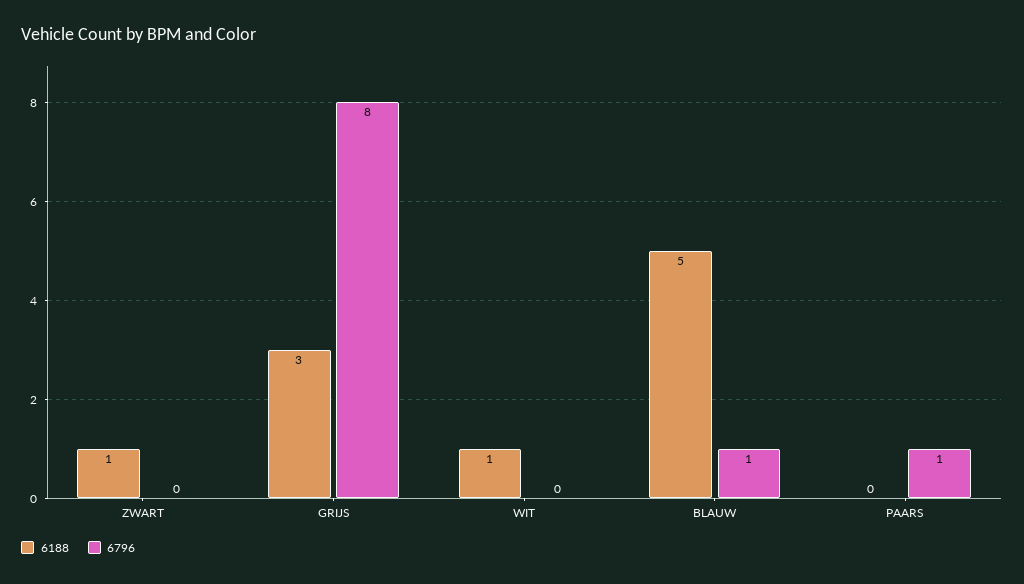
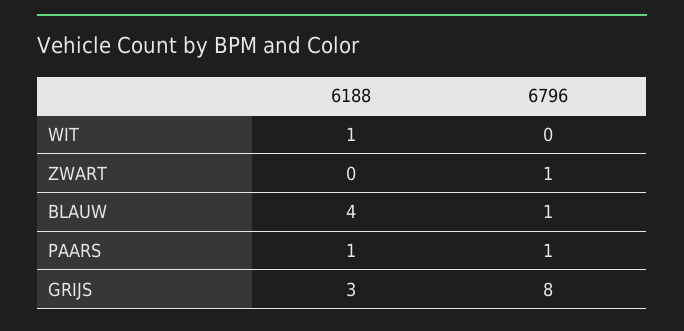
6188, ZWART: 1 -> 0
6796, ZWART: 0 -> 1
6188, BLAUW: 5 -> 4
6188, PAARS: 0 -> 1

